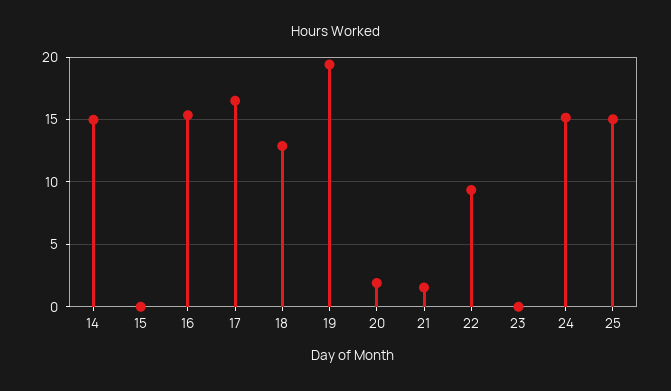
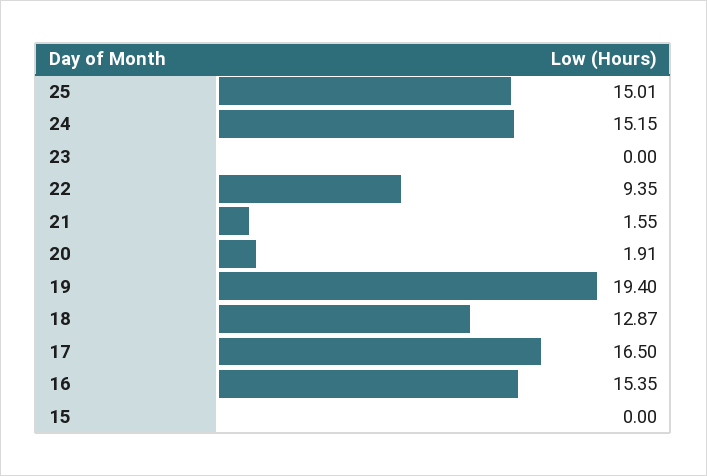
14: 15 -> none

